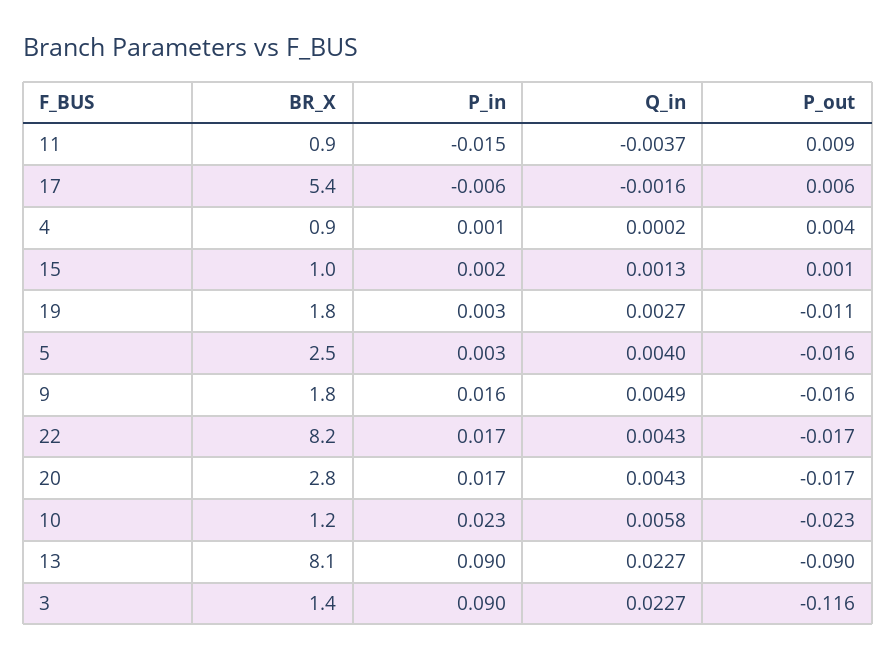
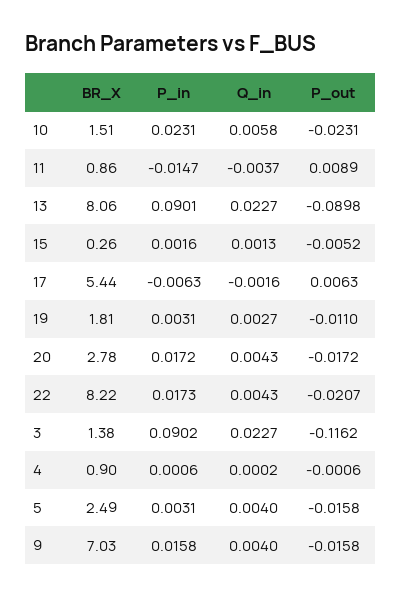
P_out, 4: 0.004 -> -0.0006
BR_X, 15: 1 -> 0.26
P_out, 15: 0.001 -> -0.0052
BR_X, 9: 1.8 -> 7.03
Q_in, 9: 0.0049 -> 0.004
P_out, 22: -0.017 -> -0.0207
BR_X, 10: 1.2 -> 1.51

